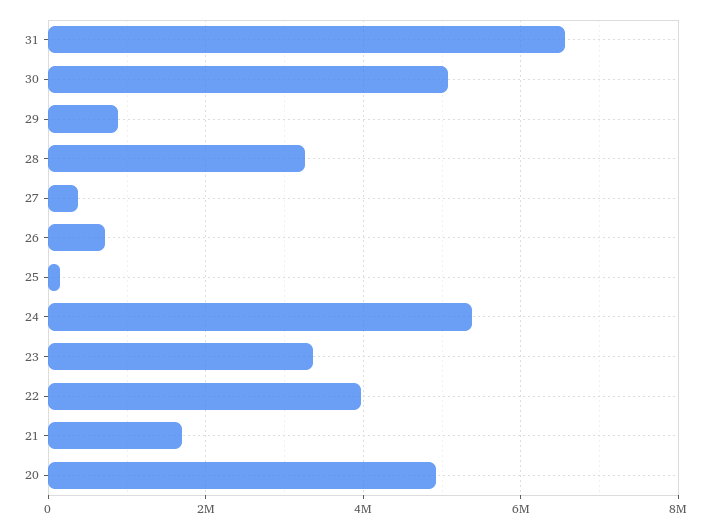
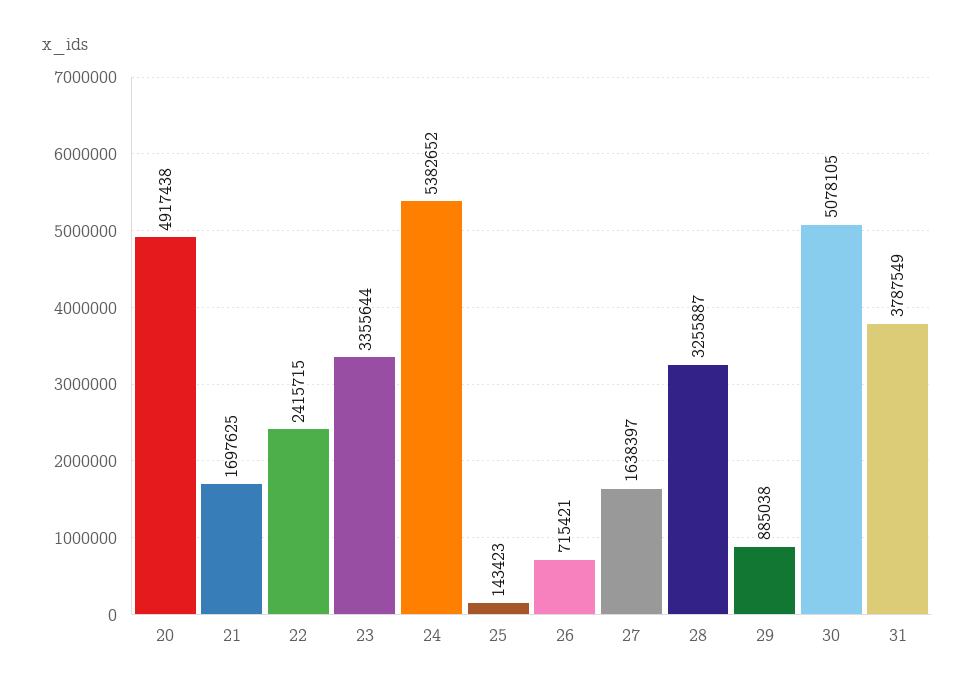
31: 6600000 -> 3787549
27: 400000 -> 1638397
22: 4000000 -> 2415715

